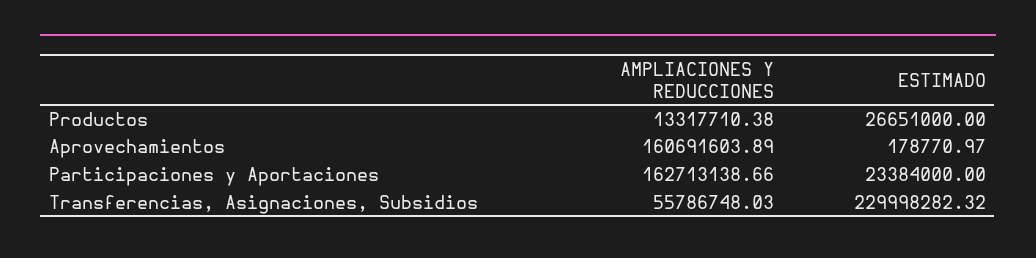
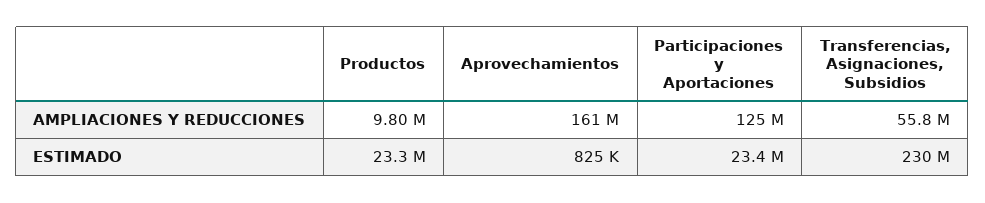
AMPLIACIONES Y REDUCCIONES, Productos: 13317710.38 -> 9800000
ESTIMADO, Productos: 26651000 -> 23300000
ESTIMADO, Aprovechamientos: 178770.97 -> 825000
AMPLIACIONES Y REDUCCIONES, Participaciones y Aportaciones: 162713138.66 -> 125000000

